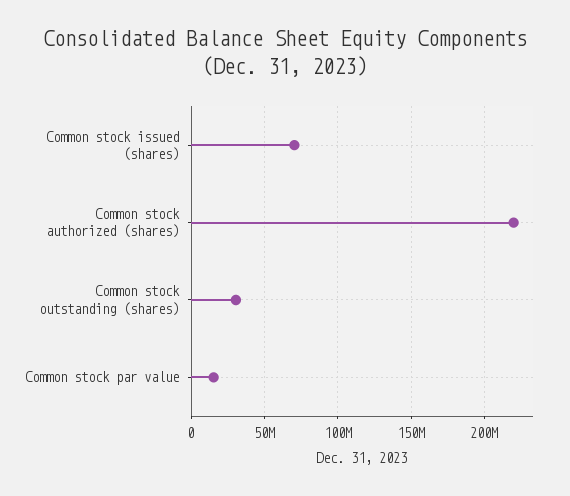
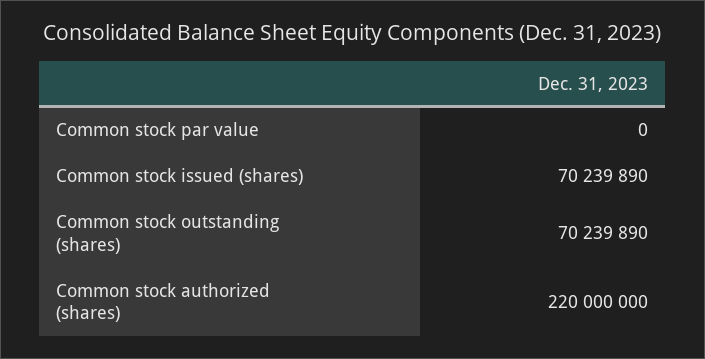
Common stock outstanding (shares): 30000000 -> 70239890
Common stock par value: 15000000 -> 0

